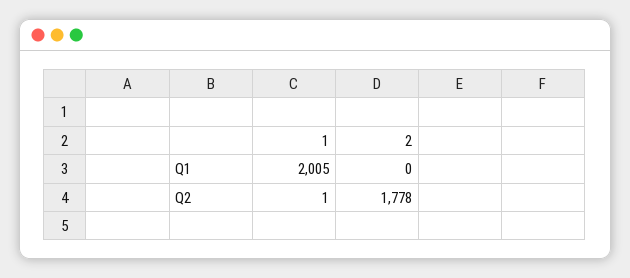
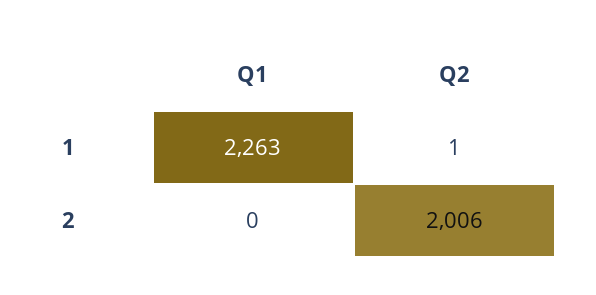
1, Q1: 2005 -> 2263
2, Q2: 1778 -> 2006

